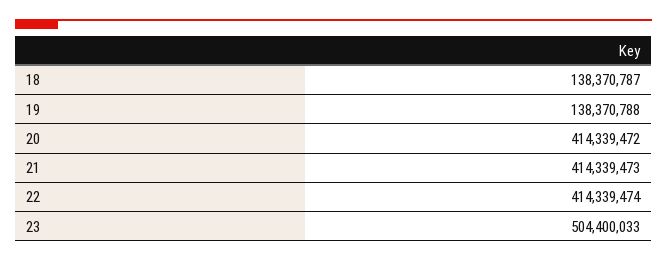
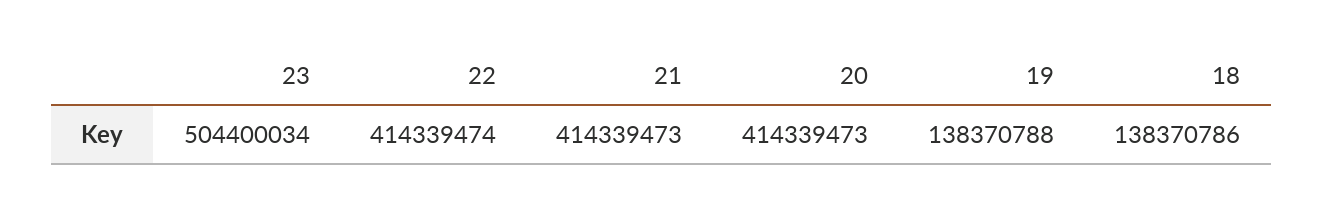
18: 138370787 -> 138370786
20: 414339472 -> 414339473
23: 504400033 -> 504400034

